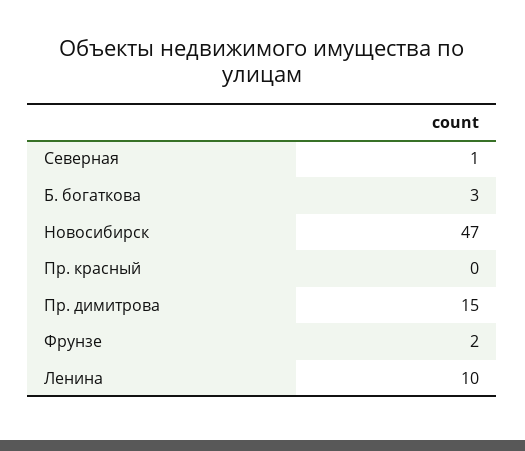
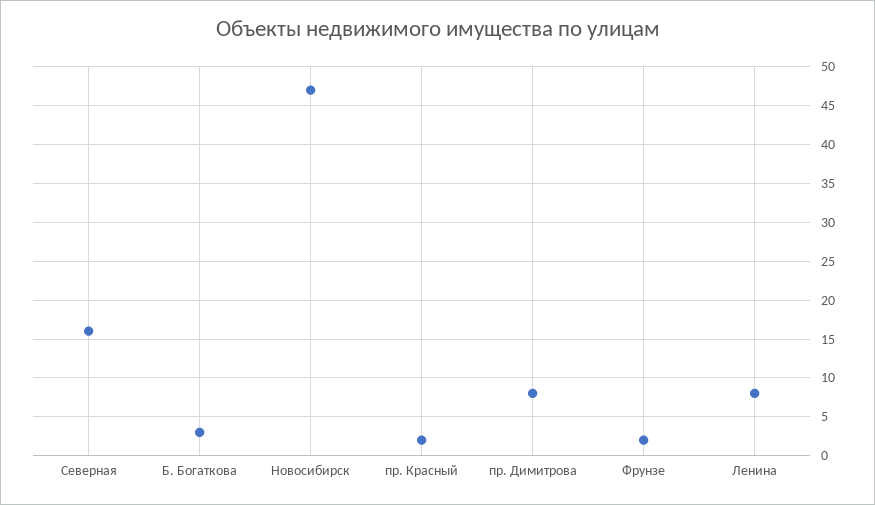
Северная: 1 -> 16
Пр. красный: 0 -> 2
Пр. димитрова: 15 -> 8
Ленина: 10 -> 8

